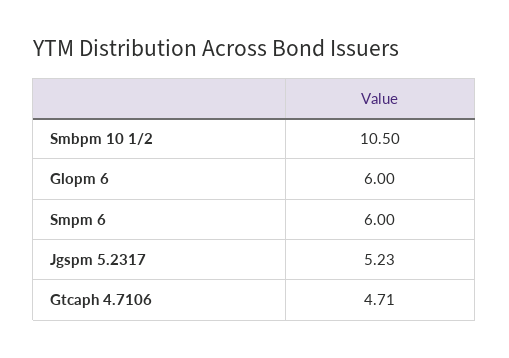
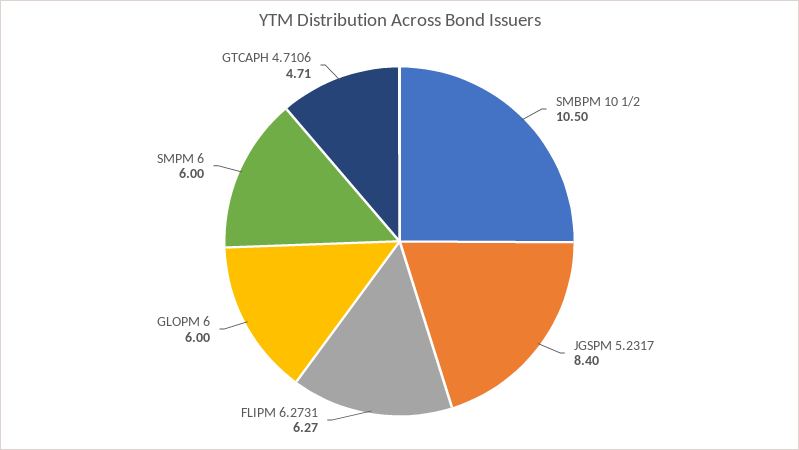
Jgspm 5.2317: 5.23 -> 8.4
FLIPM 6.2731: none -> 6.27

